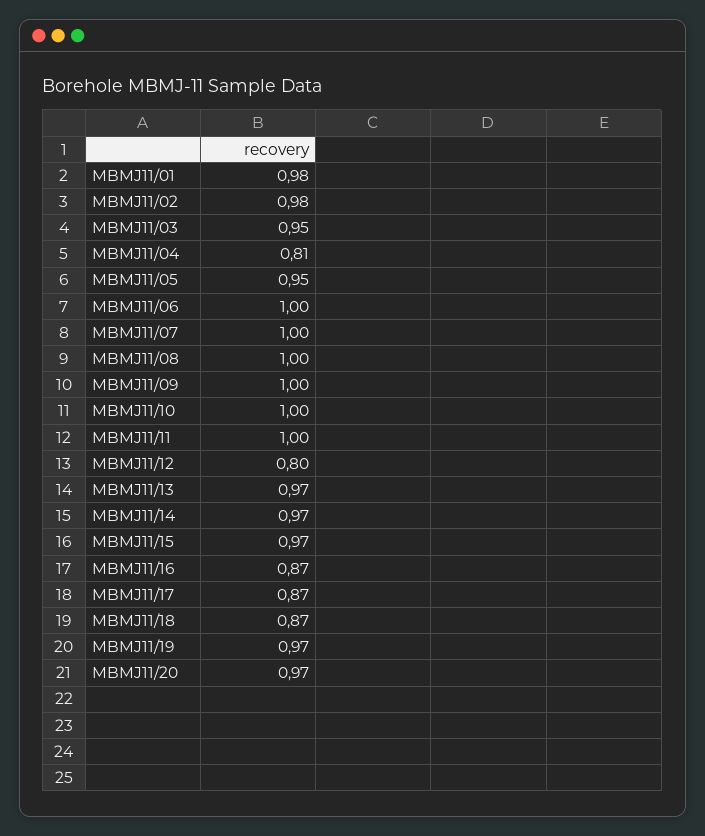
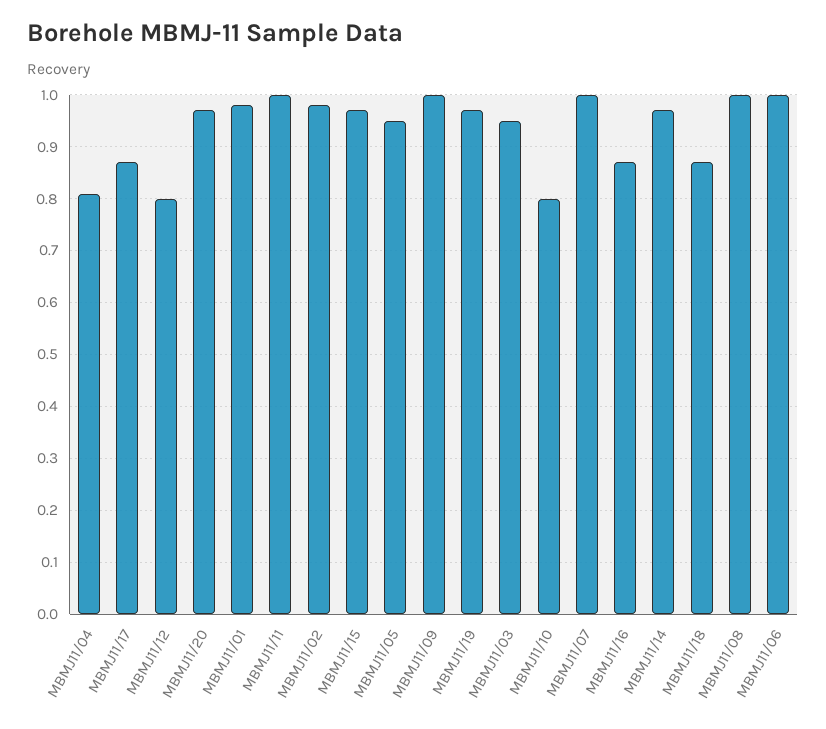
MBMJ11/10: 1 -> 0.8
MBMJ11/13: 0.97 -> none

